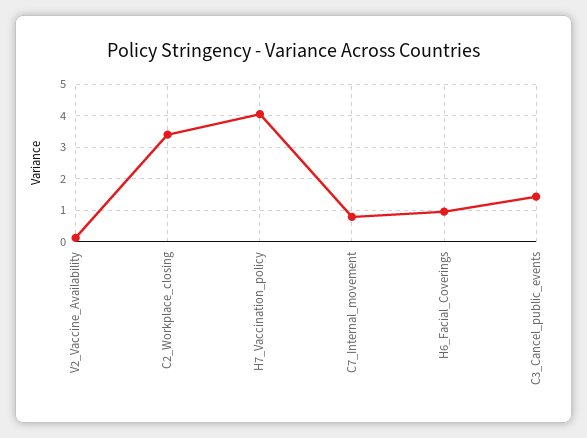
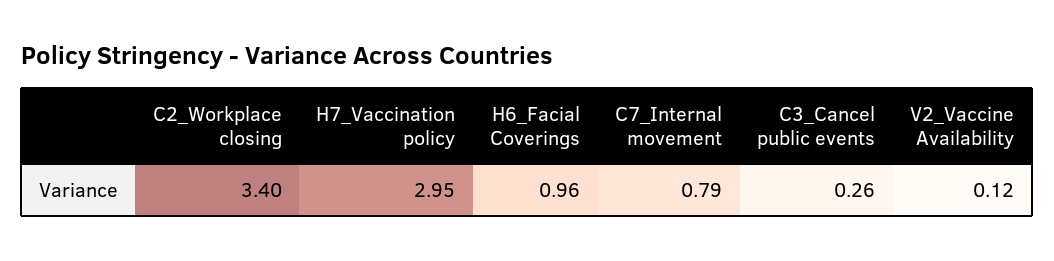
H7_Vaccination_policy: 4 -> 2.95
C3_Cancel_public_events: 1.4 -> 0.26

